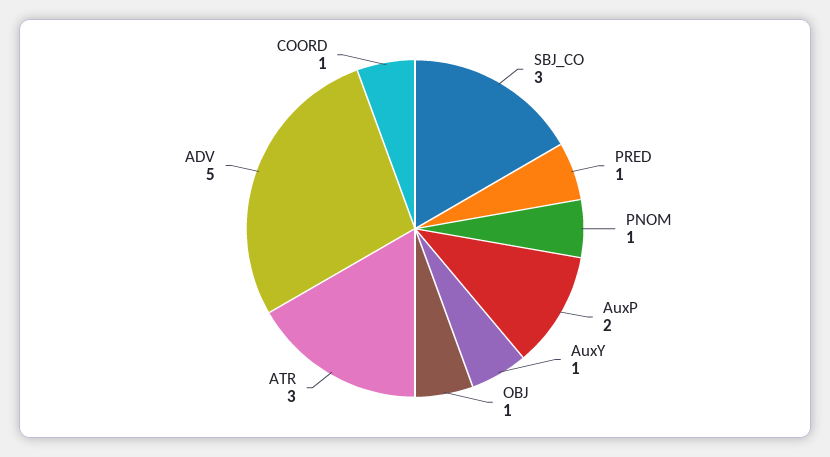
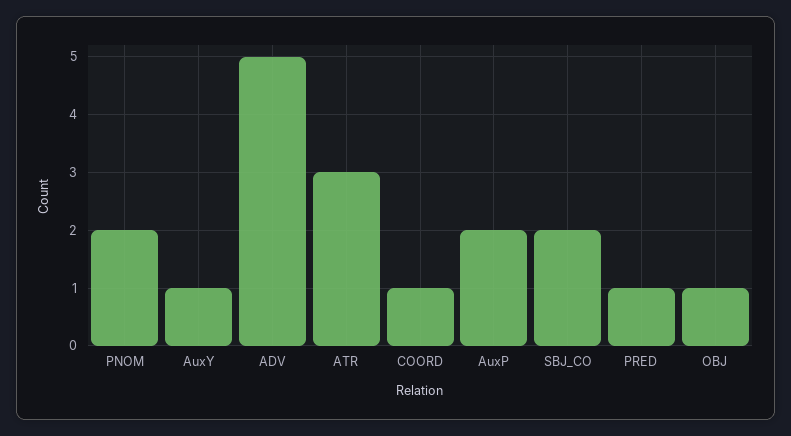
SBJ_CO: 3 -> 2
PNOM: 1 -> 2

